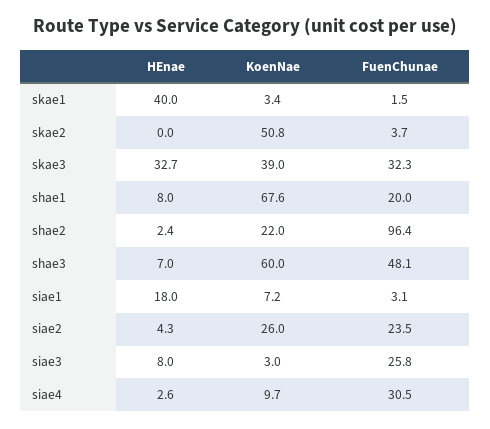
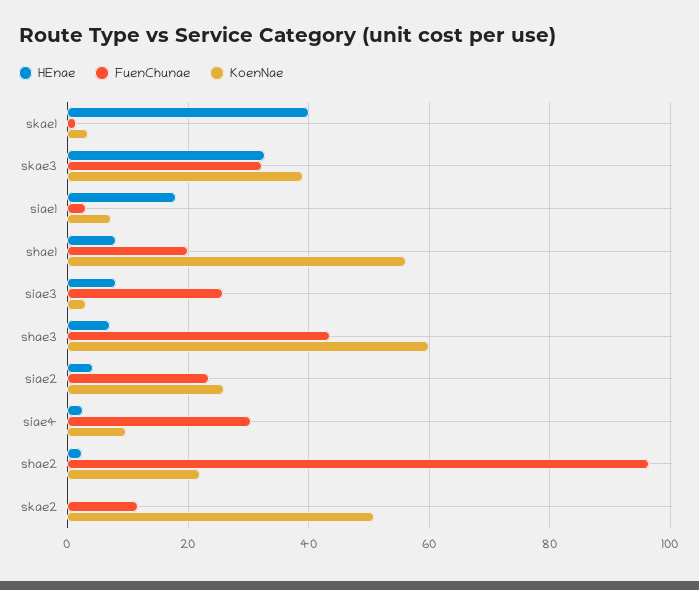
FuenChunae, skae2: 3.7 -> 12
KoenNae, shae1: 67.6 -> 56
FuenChunae, shae3: 48.1 -> 44

